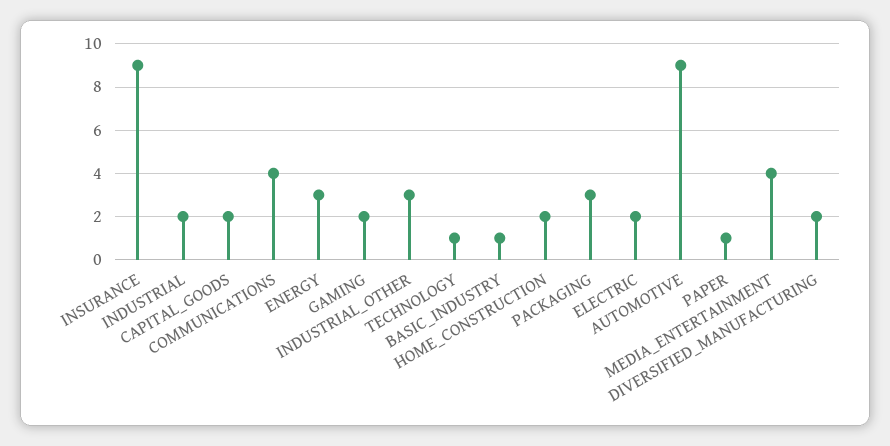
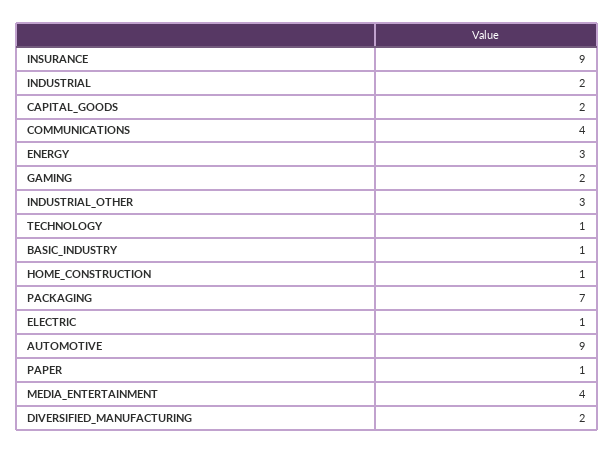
HOME_CONSTRUCTION: 2 -> 1
PACKAGING: 3 -> 7
ELECTRIC: 2 -> 1

